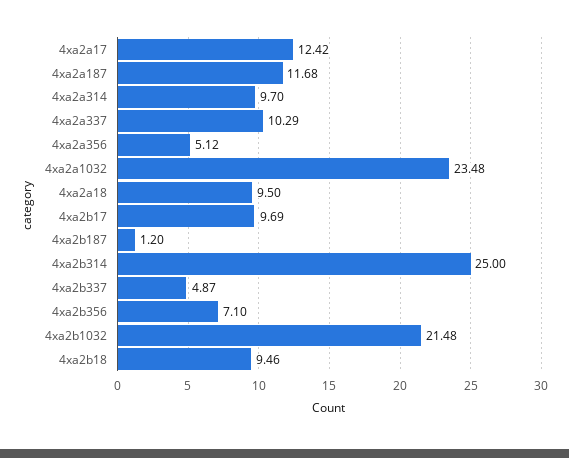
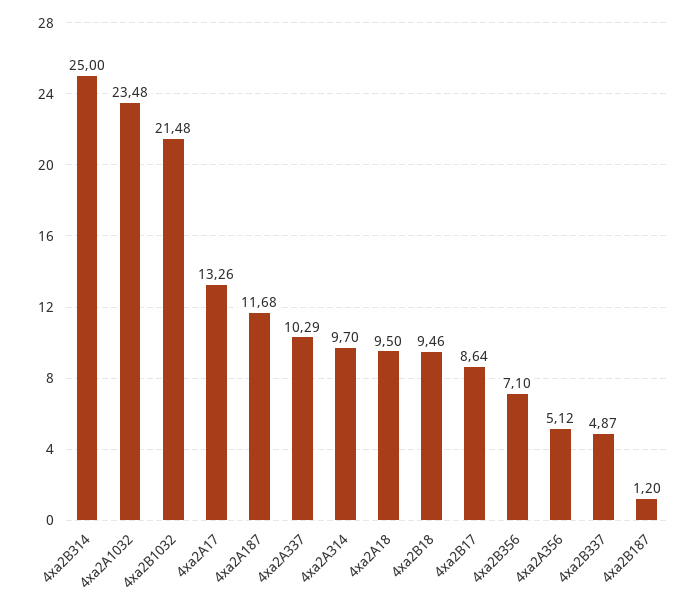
4xa2a17: 12.42 -> 13.26
4xa2b17: 9.69 -> 8.64

